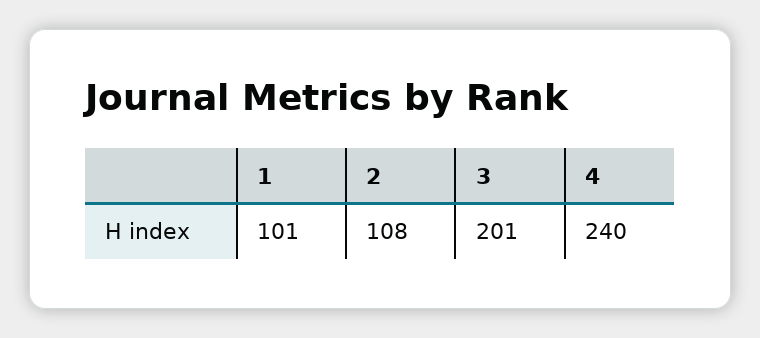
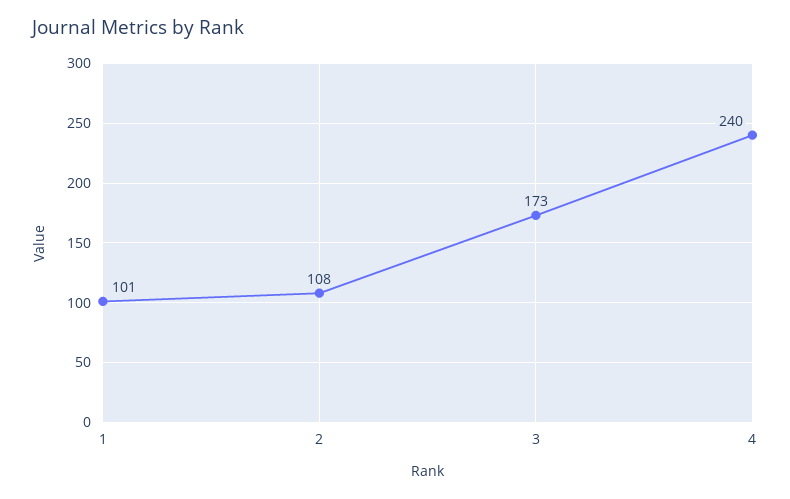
3: 201 -> 173

